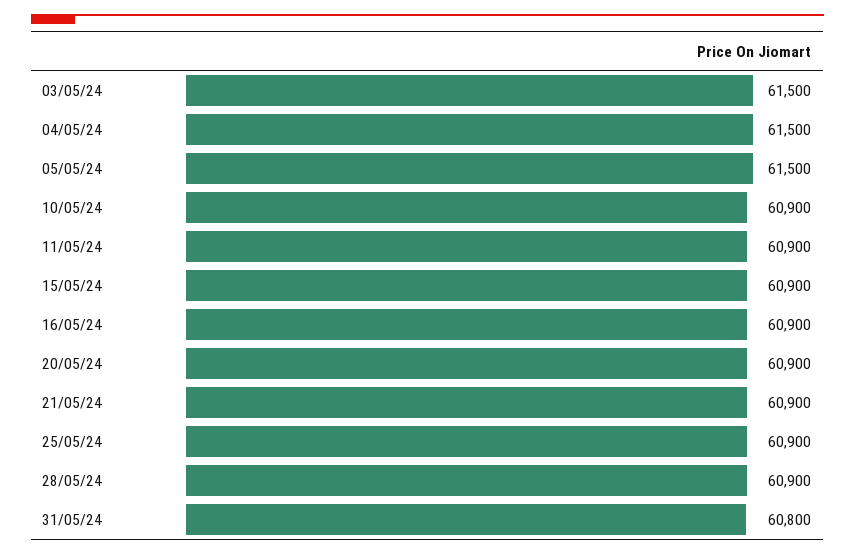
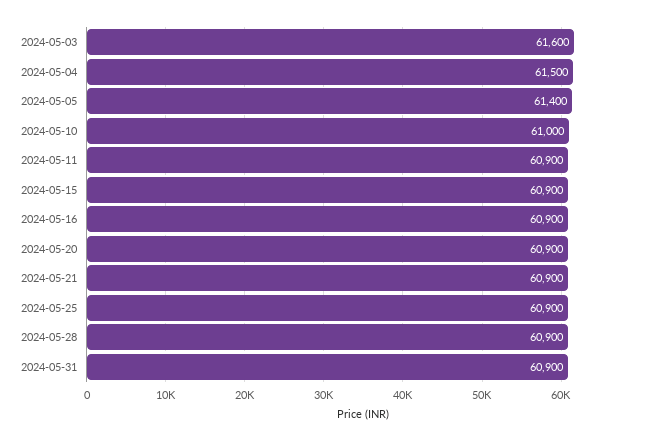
03/05/24: 61500 -> 61600
05/05/24: 61500 -> 61400
10/05/24: 60900 -> 61000
31/05/24: 60800 -> 60900

